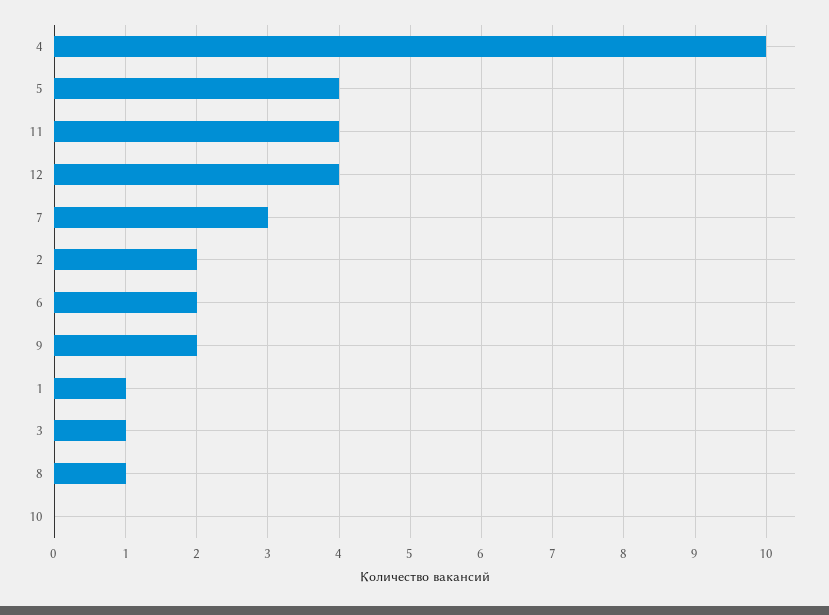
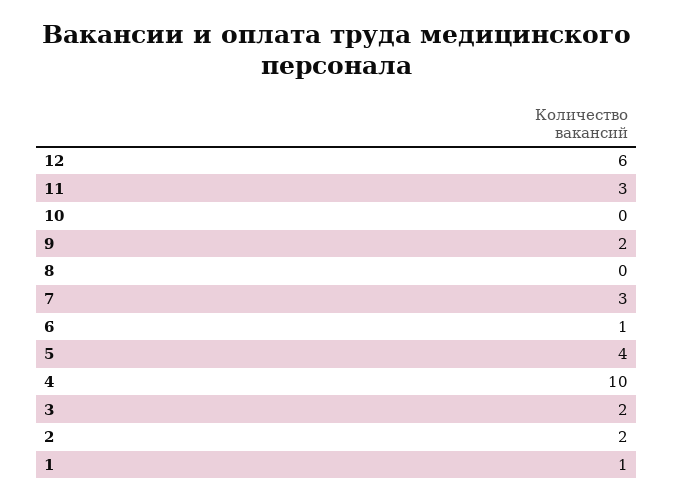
11: 4 -> 3
12: 4 -> 6
6: 2 -> 1
3: 1 -> 2
8: 1 -> 0

